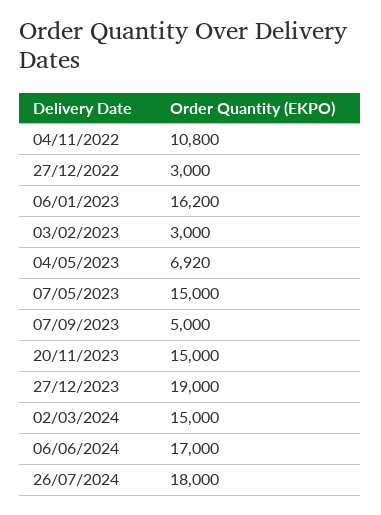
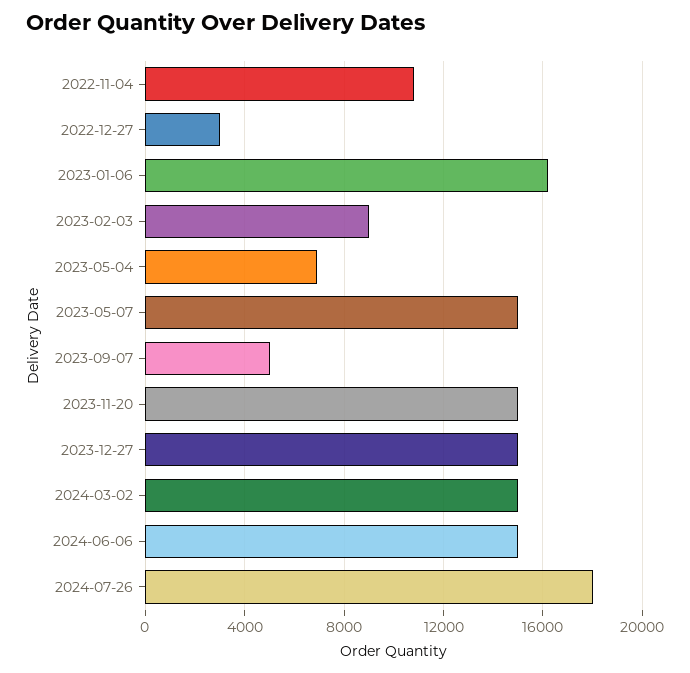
03/02/2023: 3000 -> 9000
27/12/2023: 19000 -> 15000
06/06/2024: 17000 -> 15000

